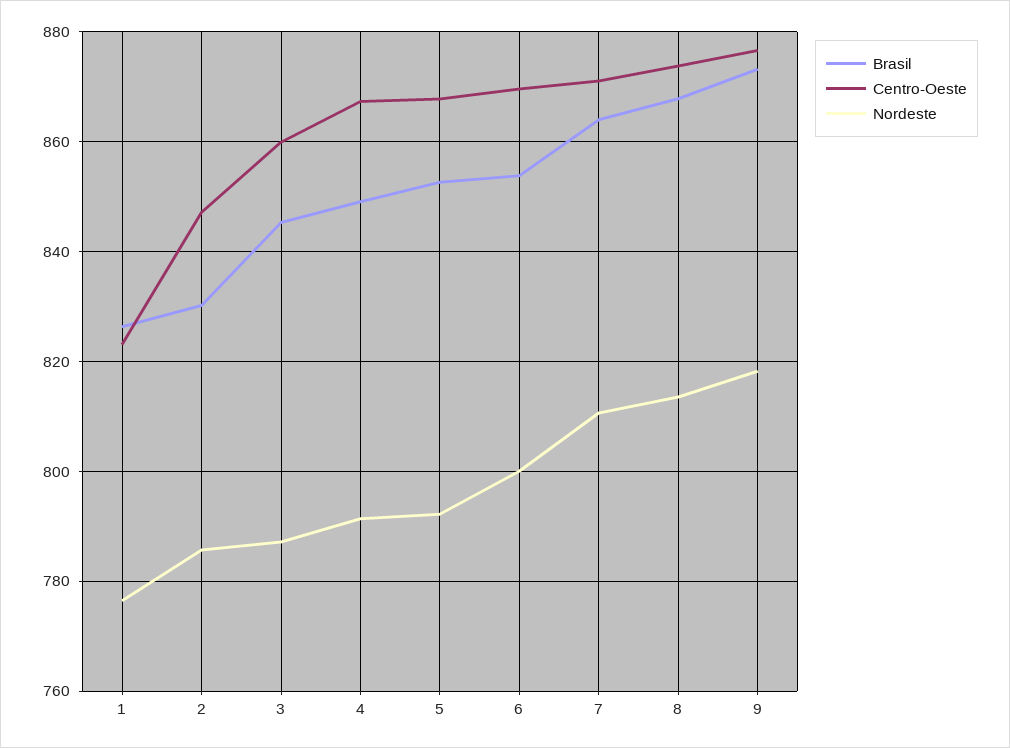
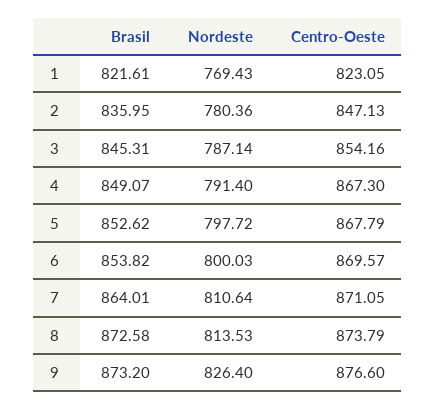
Brasil, 1: 826 -> 821.61
Nordeste, 1: 776 -> 769.43
Brasil, 2: 830 -> 835.95
Nordeste, 2: 786 -> 780.36
Centro-Oeste, 3: 860 -> 854.16
Nordeste, 5: 792 -> 797.72
Brasil, 8: 868 -> 872.58
Nordeste, 9: 818 -> 826.4

